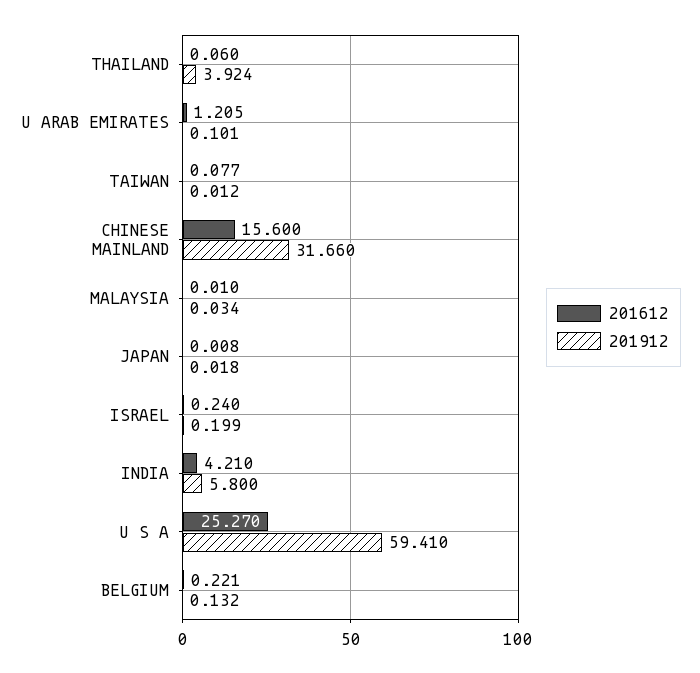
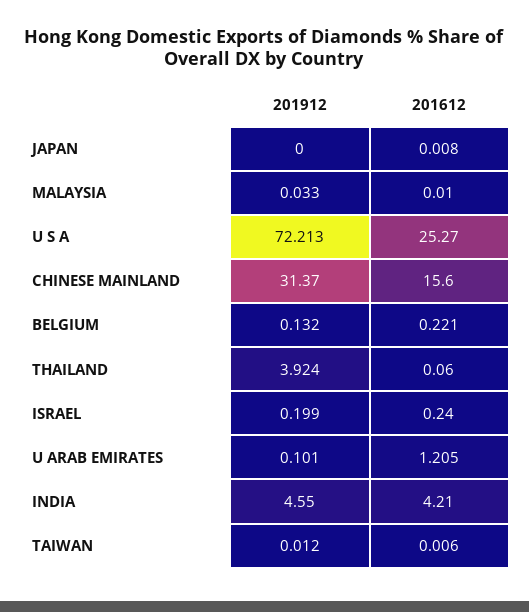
201612, TAIWAN: 0.077 -> 0.006
201912, CHINESE MAINLAND: 31.66 -> 31.37
201912, MALAYSIA: 0.034 -> 0.033
201912, JAPAN: 0.018 -> 0
201912, INDIA: 5.8 -> 4.55
201912, U S A: 59.41 -> 72.213

